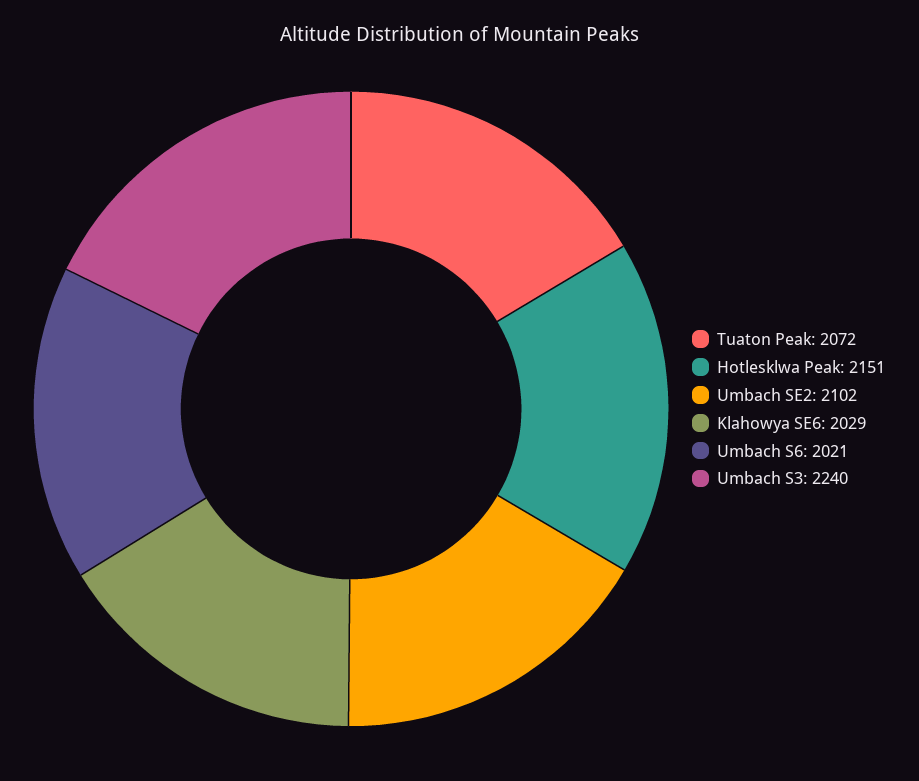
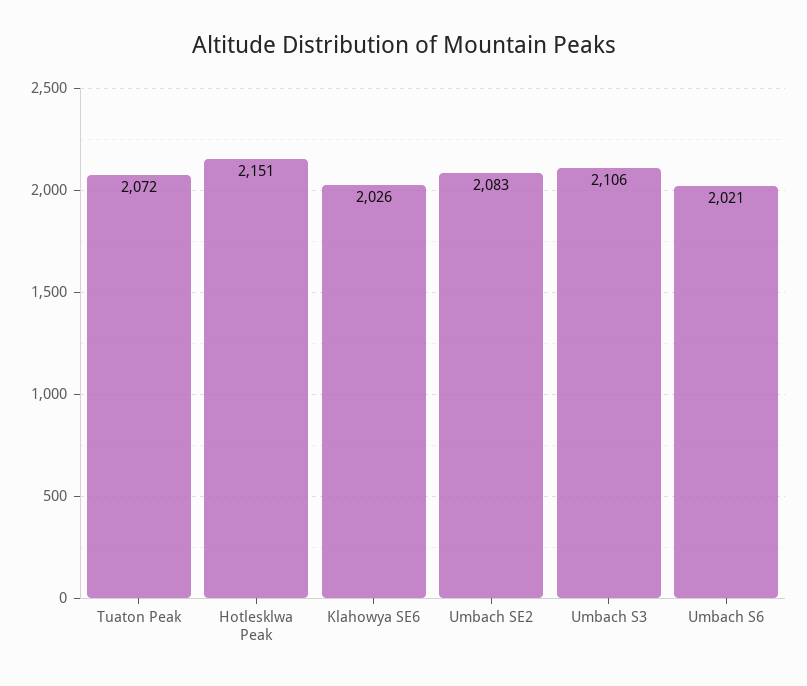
Umbach SE2: 2102 -> 2083
Klahowya SE6: 2029 -> 2026
Umbach S3: 2240 -> 2106

